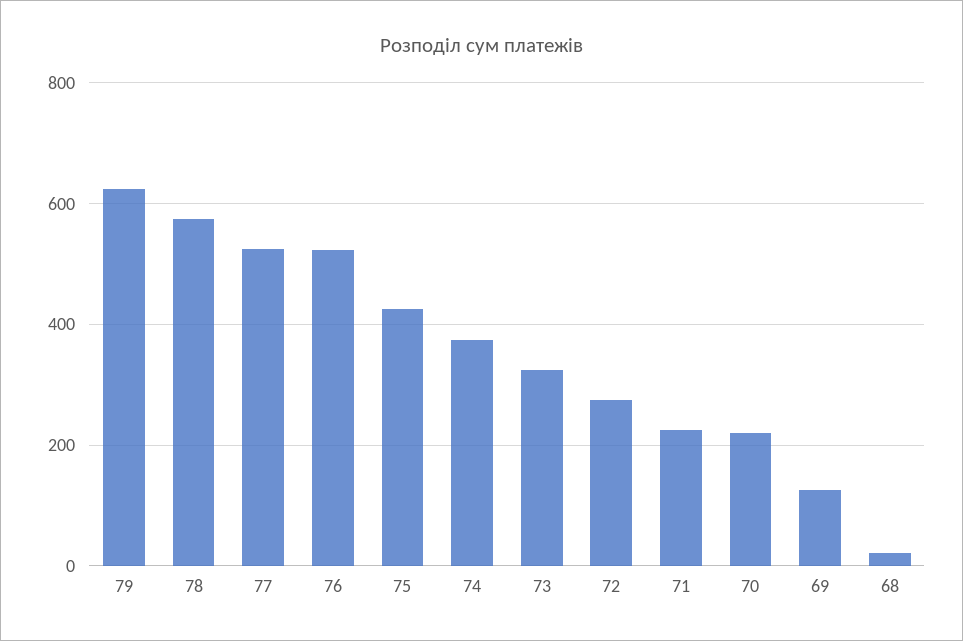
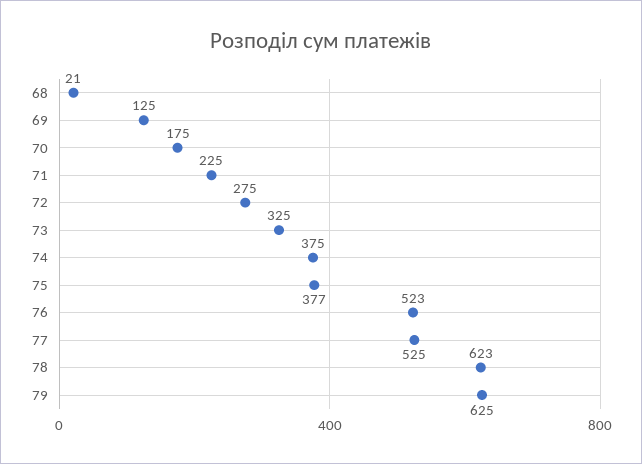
78: 580 -> 623
75: 420 -> 377
70: 220 -> 175

